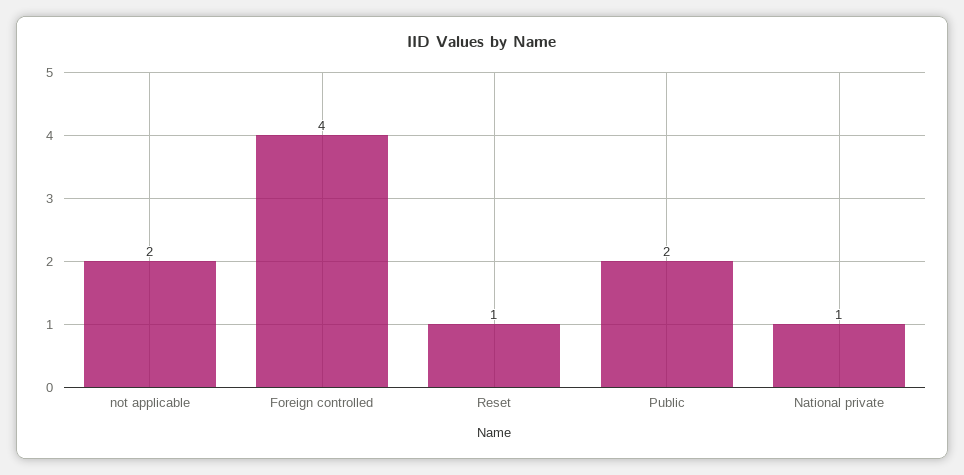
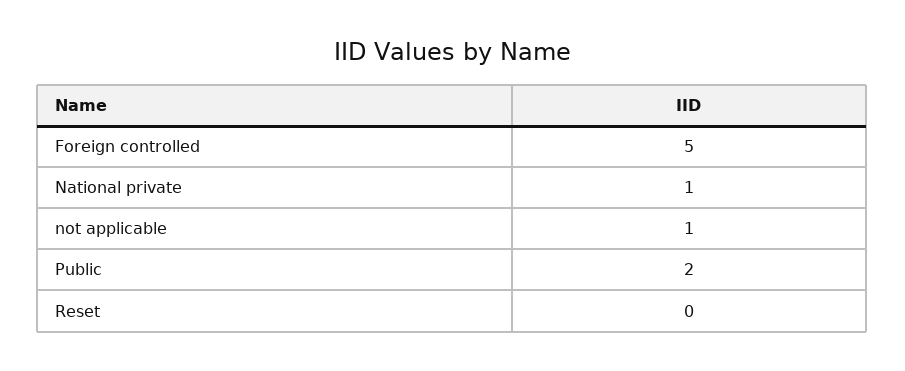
not applicable: 2 -> 1
Foreign controlled: 4 -> 5
Reset: 1 -> 0

